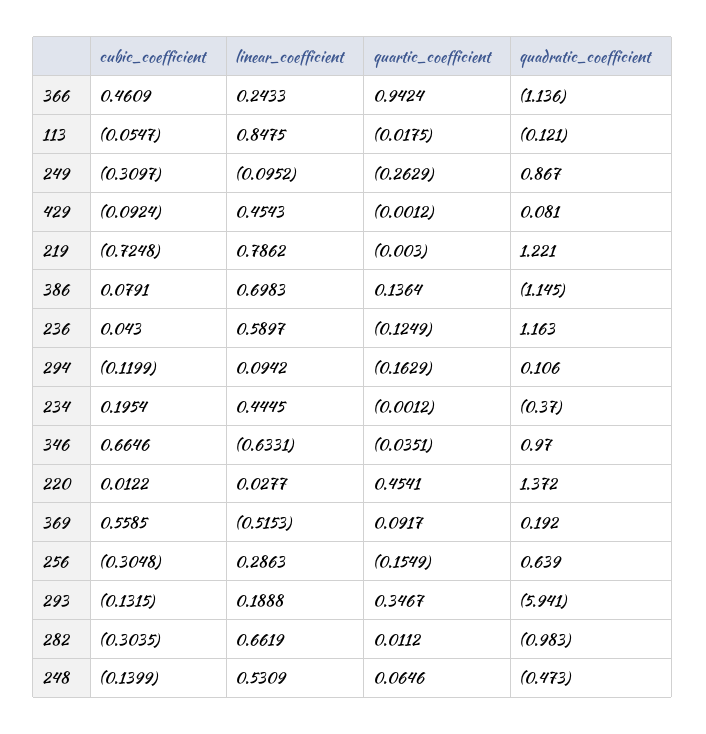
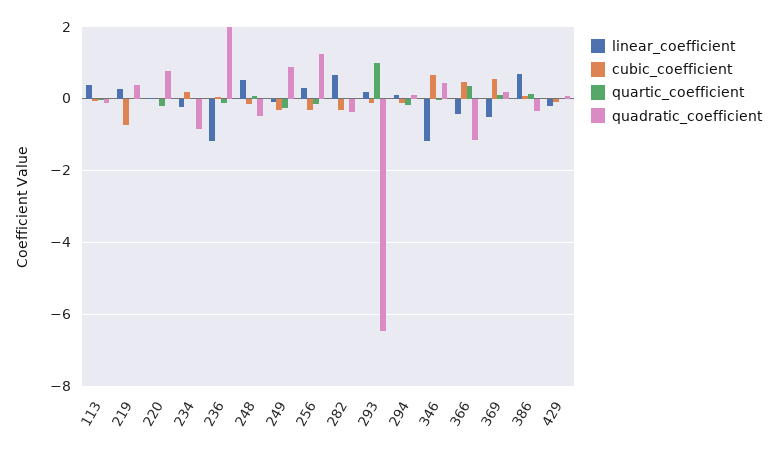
linear_coefficient, 366: 0.2433 -> -0.4
quartic_coefficient, 366: 0.9424 -> 0.4
linear_coefficient, 113: 0.8475 -> 0.4
linear_coefficient, 429: 0.4543 -> -0.2
linear_coefficient, 219: 0.7862 -> 0.2
quadratic_coefficient, 219: 1.221 -> 0.4
quadratic_coefficient, 386: -1.145 -> -0.4
linear_coefficient, 236: 0.5897 -> -1.2
quadratic_coefficient, 236: 1.163 -> 2
linear_coefficient, 234: 0.4445 -> -0.2
quadratic_coefficient, 234: -0.37 -> -0.8
linear_coefficient, 346: -0.6331 -> -1.2
quadratic_coefficient, 346: 0.97 -> 0.4
quartic_coefficient, 220: 0.4541 -> -0.2
quadratic_coefficient, 220: 1.372 -> 0.8
quadratic_coefficient, 256: 0.639 -> 1.2
quartic_coefficient, 293: 0.3467 -> 1
quadratic_coefficient, 293: -5.941 -> -6.4
quadratic_coefficient, 282: -0.983 -> -0.4

